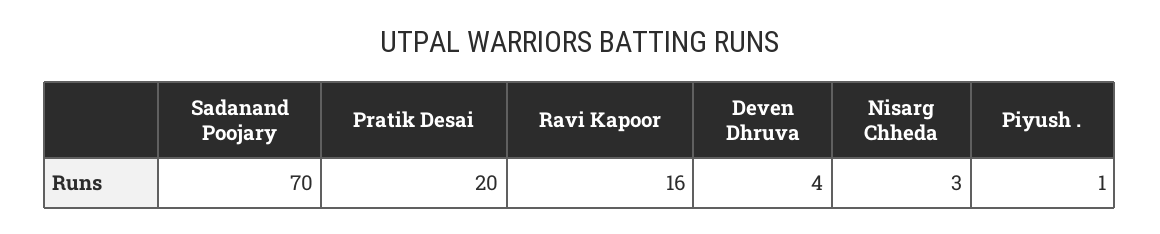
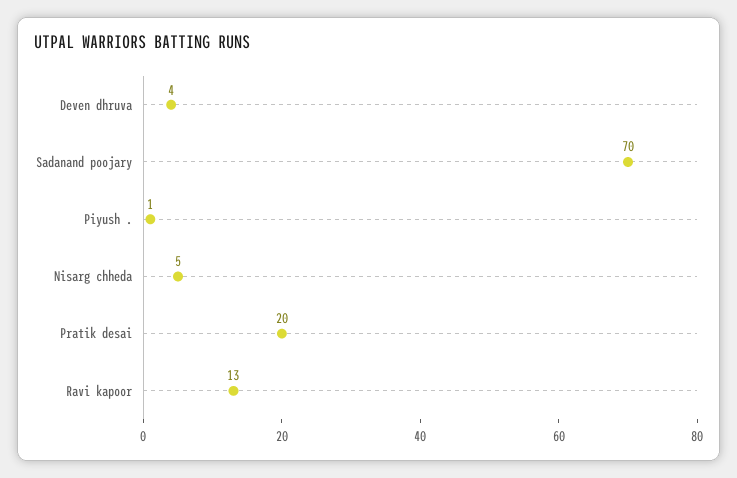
Ravi Kapoor: 16 -> 13
Nisarg Chheda: 3 -> 5

